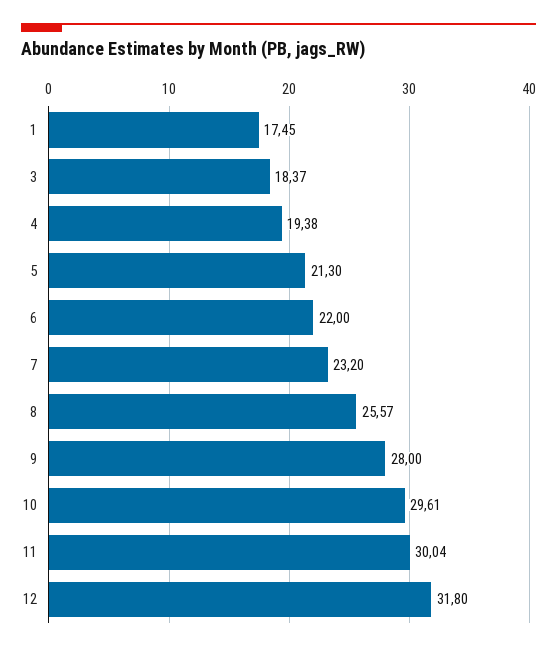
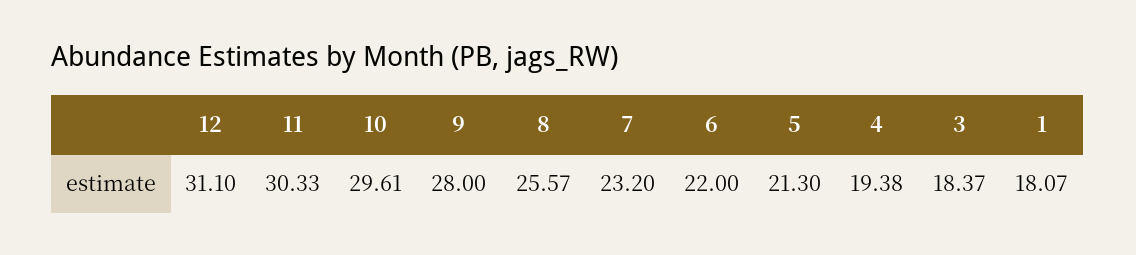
1: 17.45 -> 18.07
11: 30.04 -> 30.33
12: 31.8 -> 31.1

